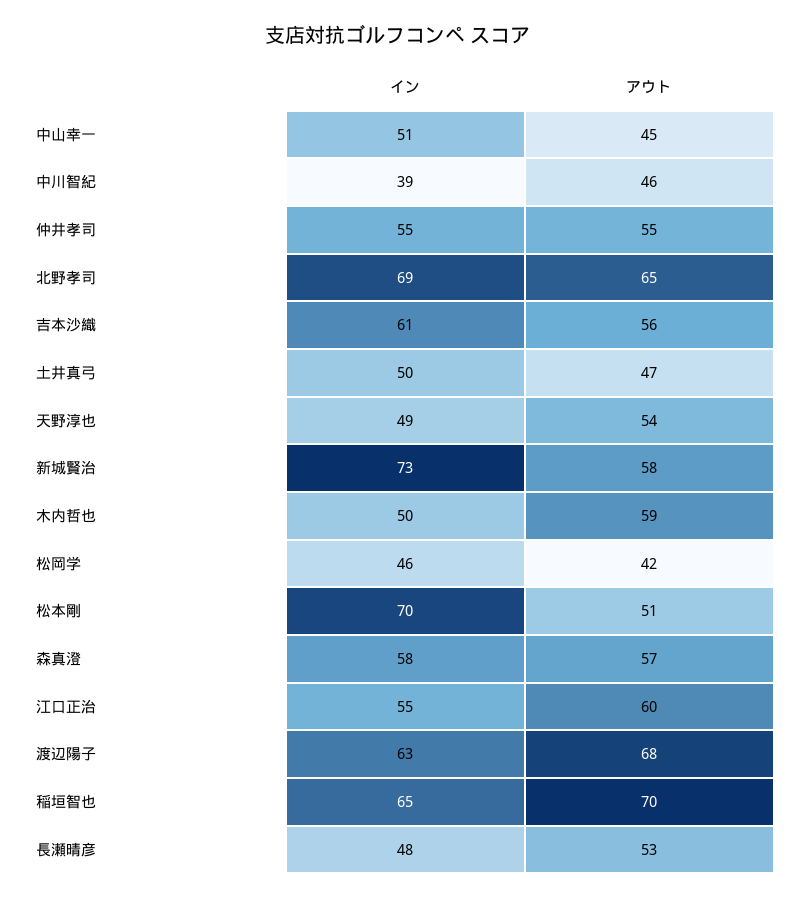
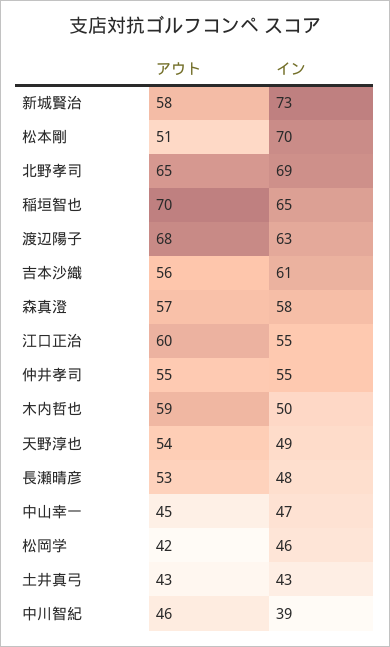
イン, 中山幸一: 51 -> 47
イン, 土井真弓: 50 -> 43
アウト, 土井真弓: 47 -> 43

